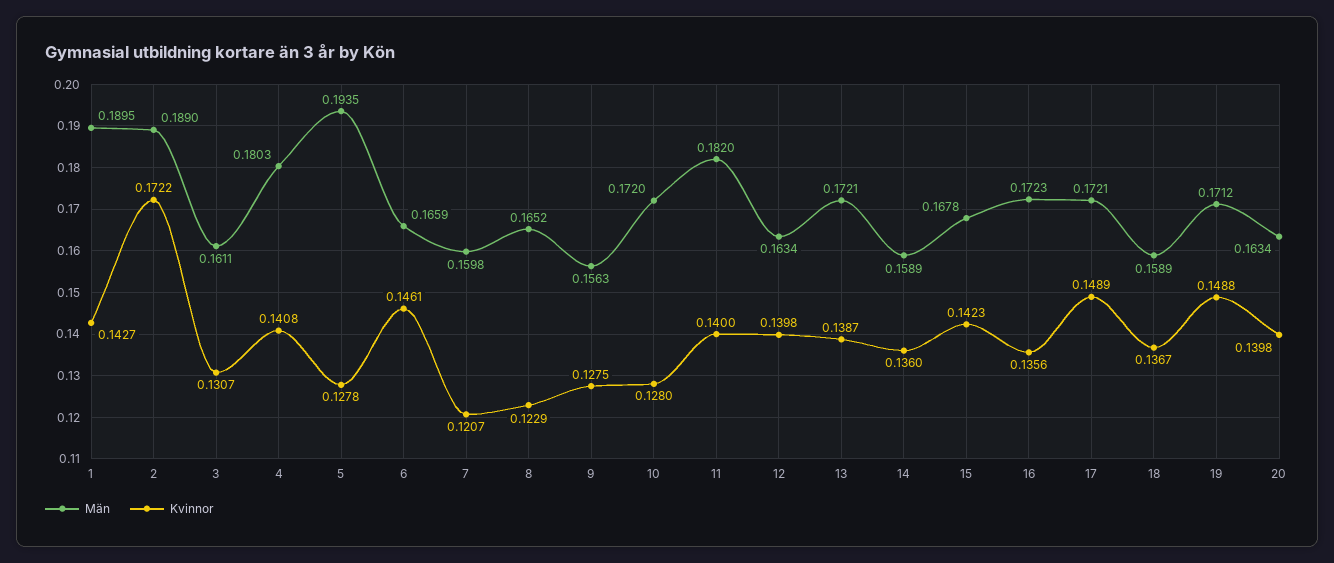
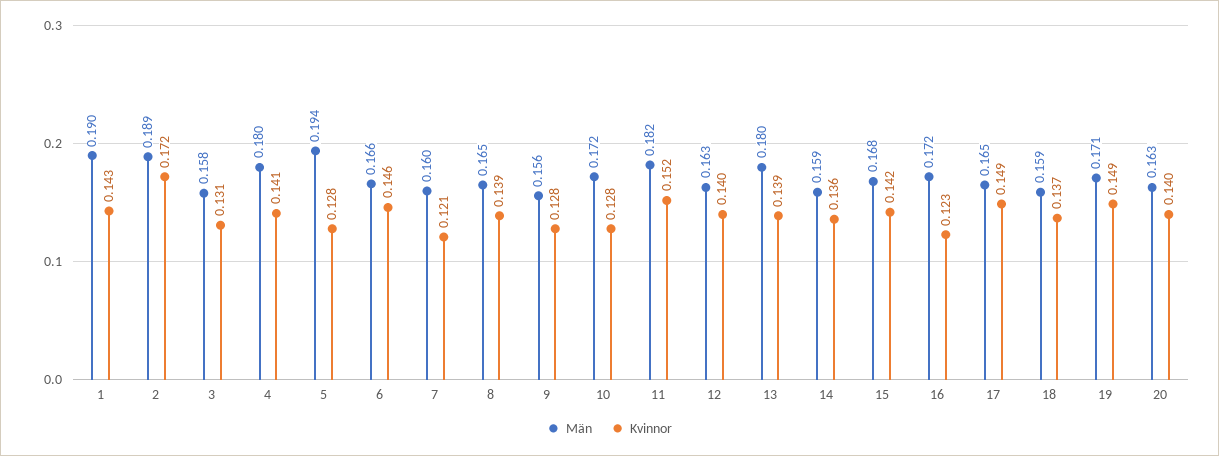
Män, 3: 0.1611 -> 0.158
Kvinnor, 8: 0.1229 -> 0.139
Kvinnor, 11: 0.14 -> 0.152
Män, 13: 0.1721 -> 0.18
Kvinnor, 16: 0.1356 -> 0.123
Män, 17: 0.1721 -> 0.165

